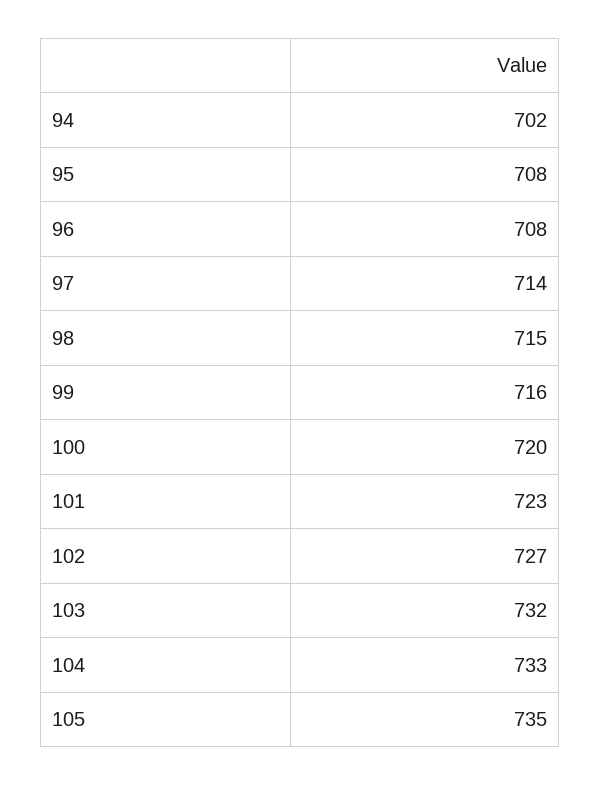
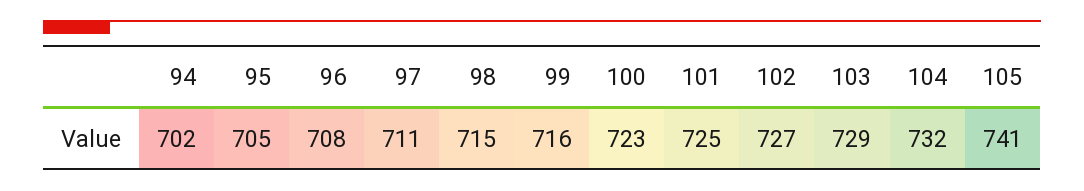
95: 708 -> 705
97: 714 -> 711
100: 720 -> 723
101: 723 -> 725
103: 732 -> 729
104: 733 -> 732
105: 735 -> 741

